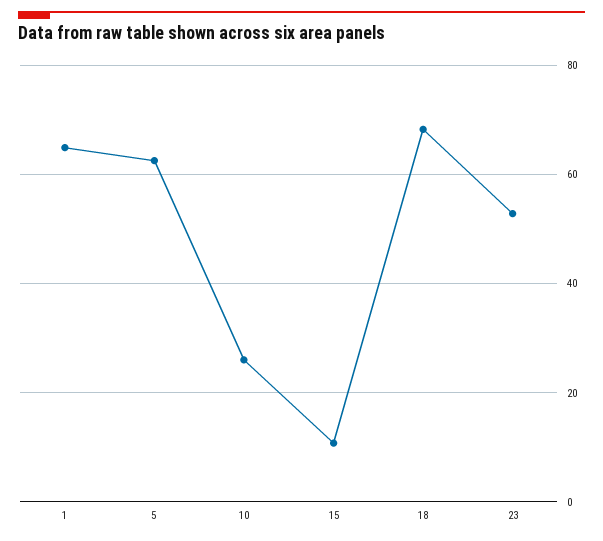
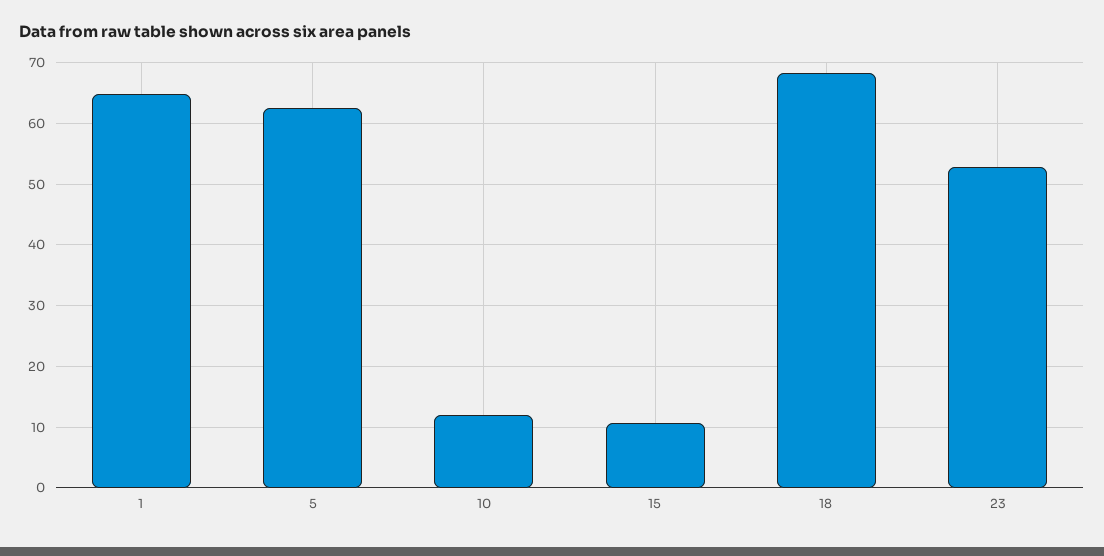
10: 26 -> 12

